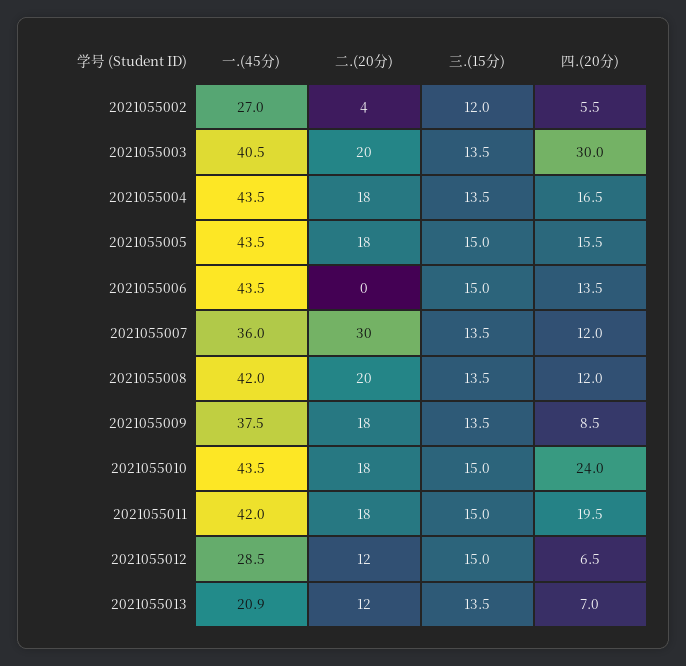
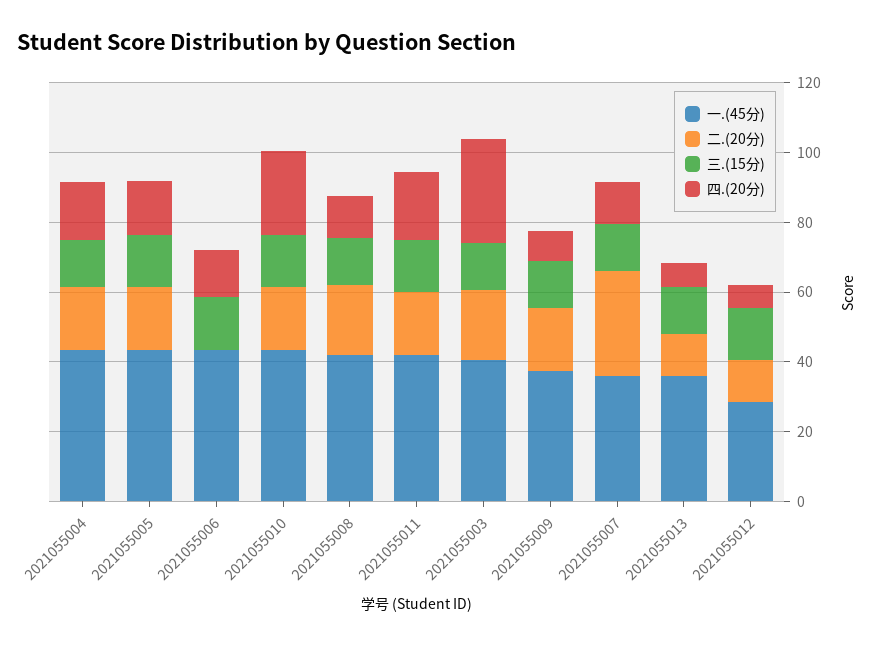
一.(45分), 2021055002: 27 -> none
二.(20分), 2021055002: 4 -> none
三.(15分), 2021055002: 12 -> none
四.(20分), 2021055002: 5.5 -> none
一.(45分), 2021055013: 20.9 -> 35

